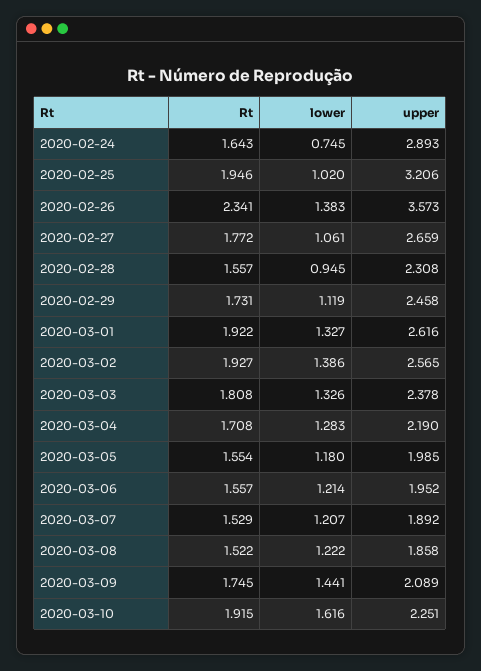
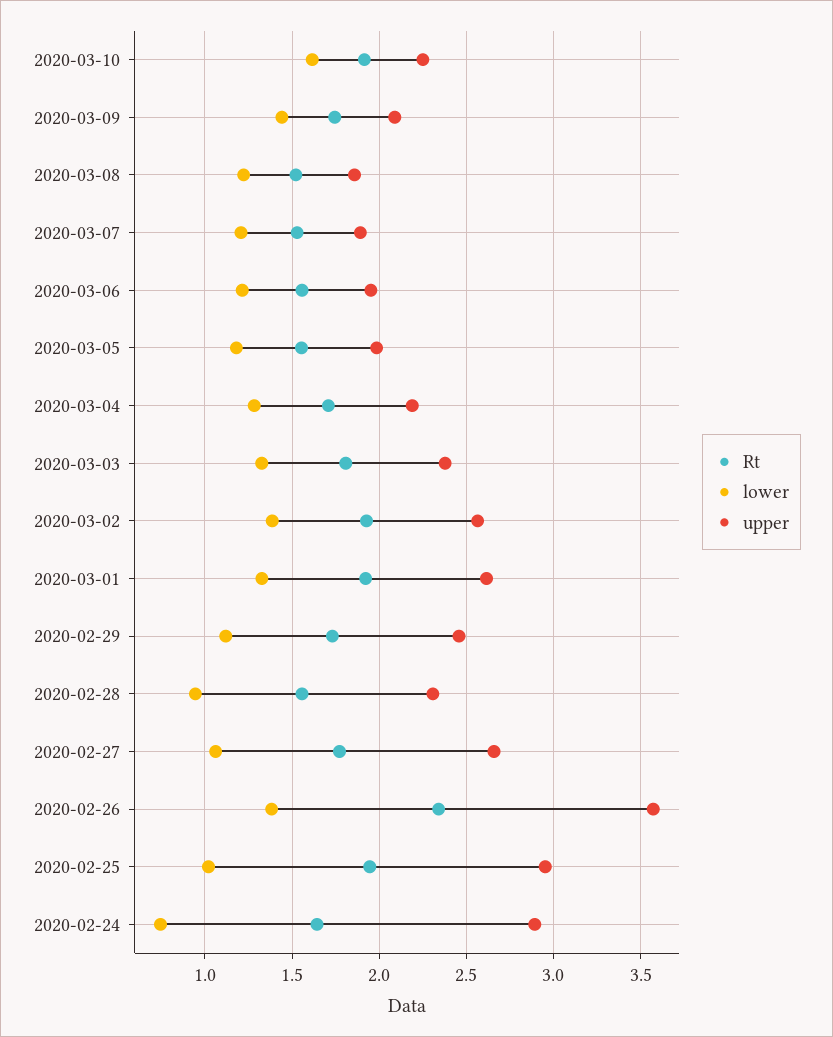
upper, 2020-02-25: 3.206 -> 2.95

